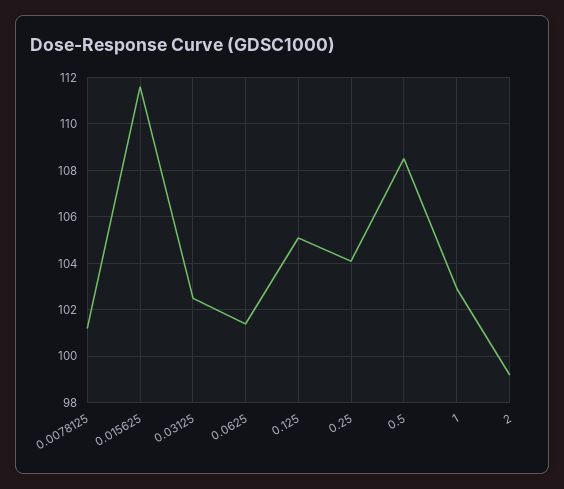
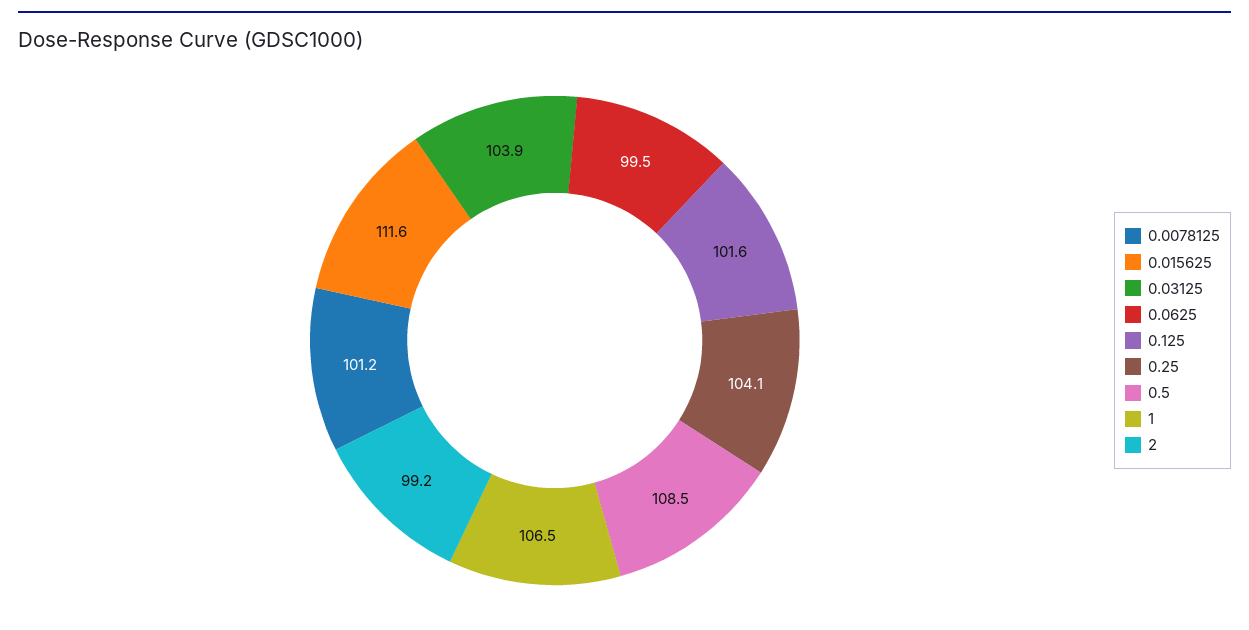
0.03125: 102.5 -> 103.9
0.0625: 101.5 -> 99.5
0.125: 105 -> 101.6
1: 103 -> 106.5

